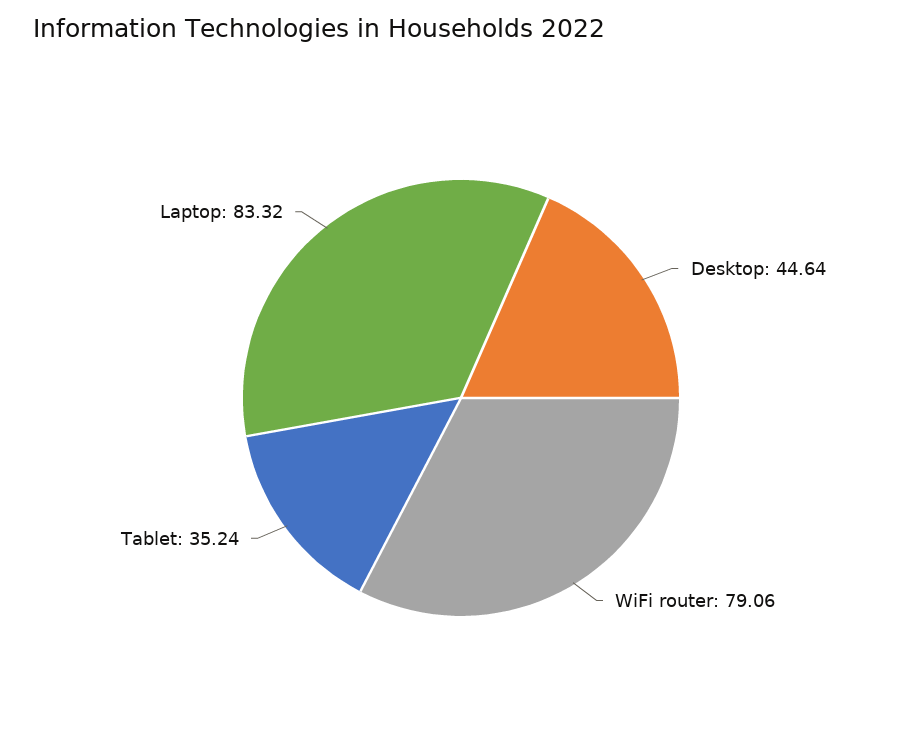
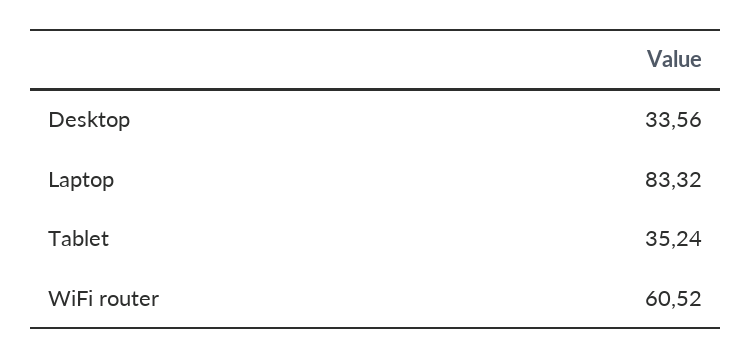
Desktop: 44.64 -> 33.56
WiFi router: 79.06 -> 60.52

